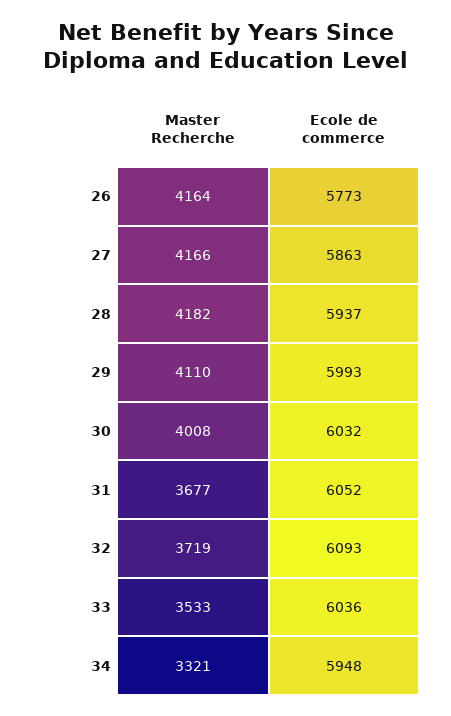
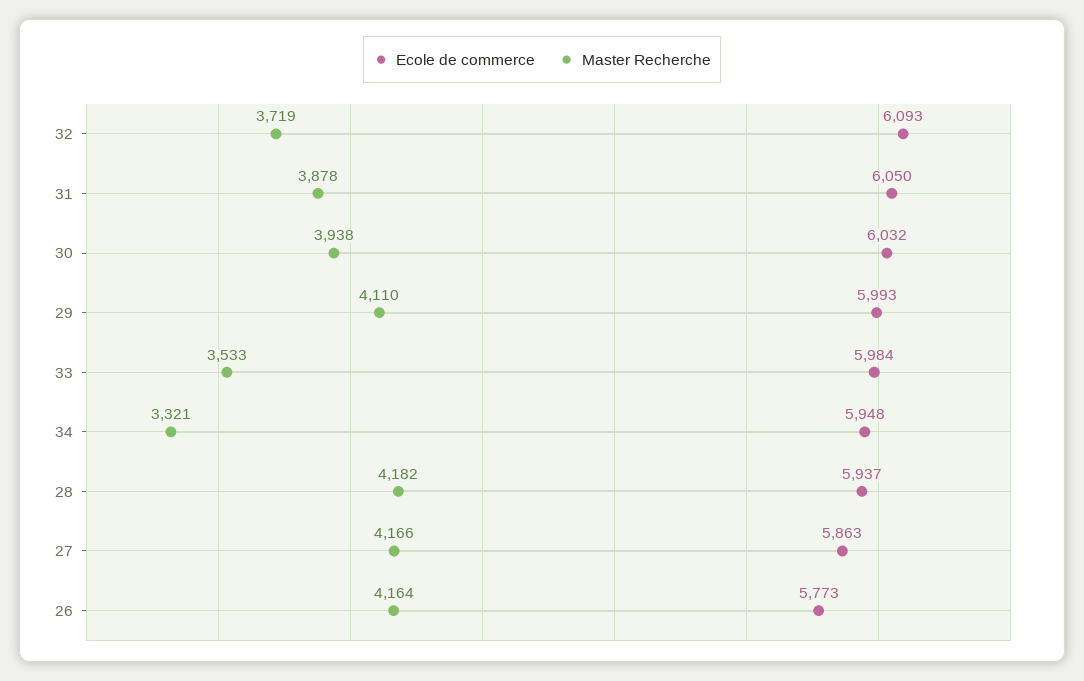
Master Recherche, 30: 4008 -> 3938
Master Recherche, 31: 3677 -> 3878
Ecole de commerce, 31: 6052 -> 6050
Ecole de commerce, 33: 6036 -> 5984

